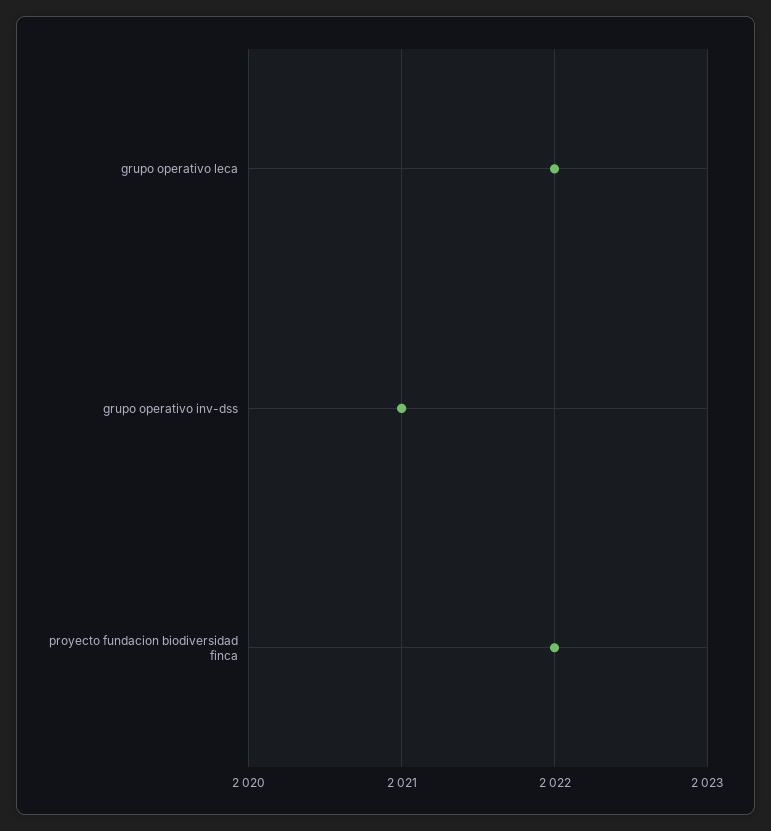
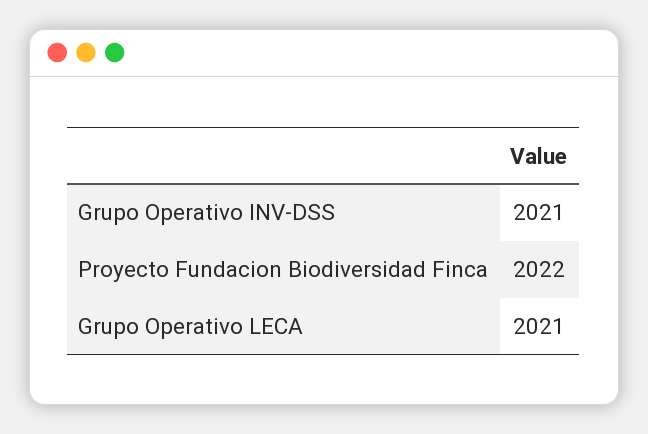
grupo operativo leca: 2022 -> 2021

